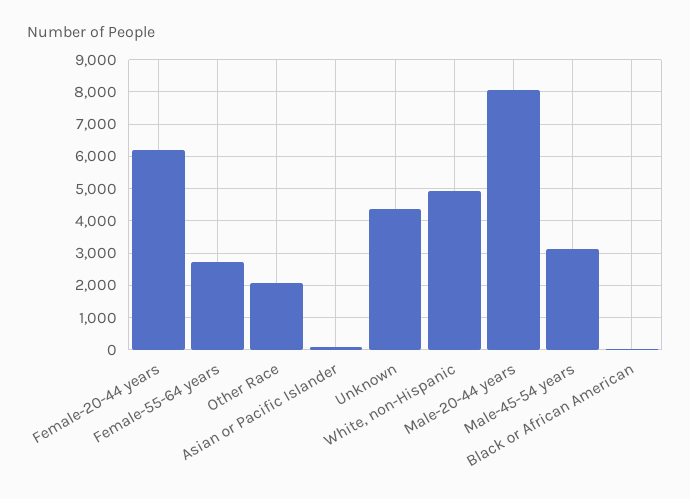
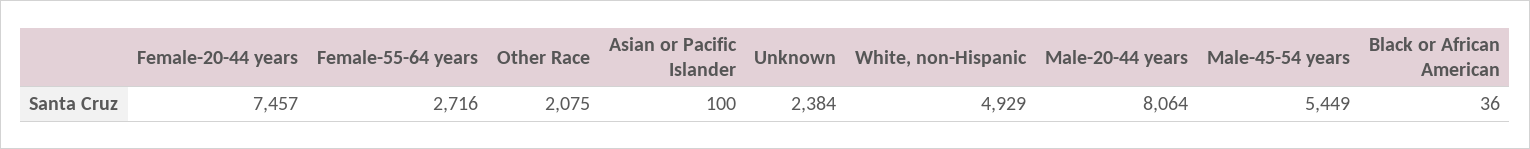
Female-20-44 years: 6200 -> 7457
Unknown: 4400 -> 2384
Male-45-54 years: 3200 -> 5449

